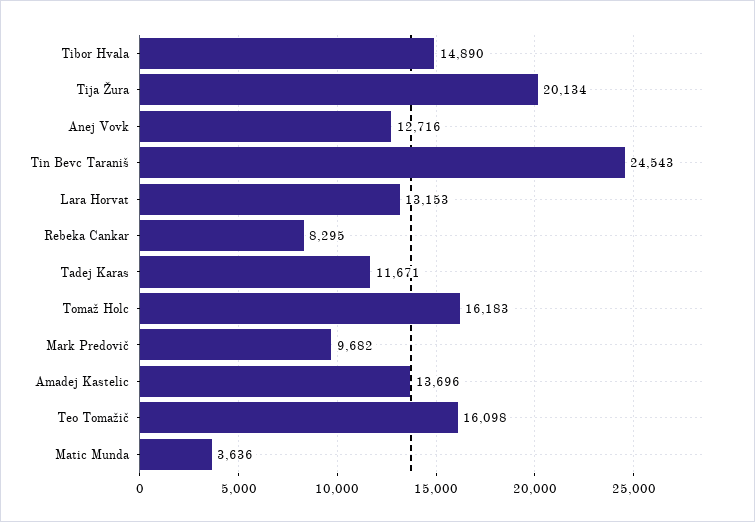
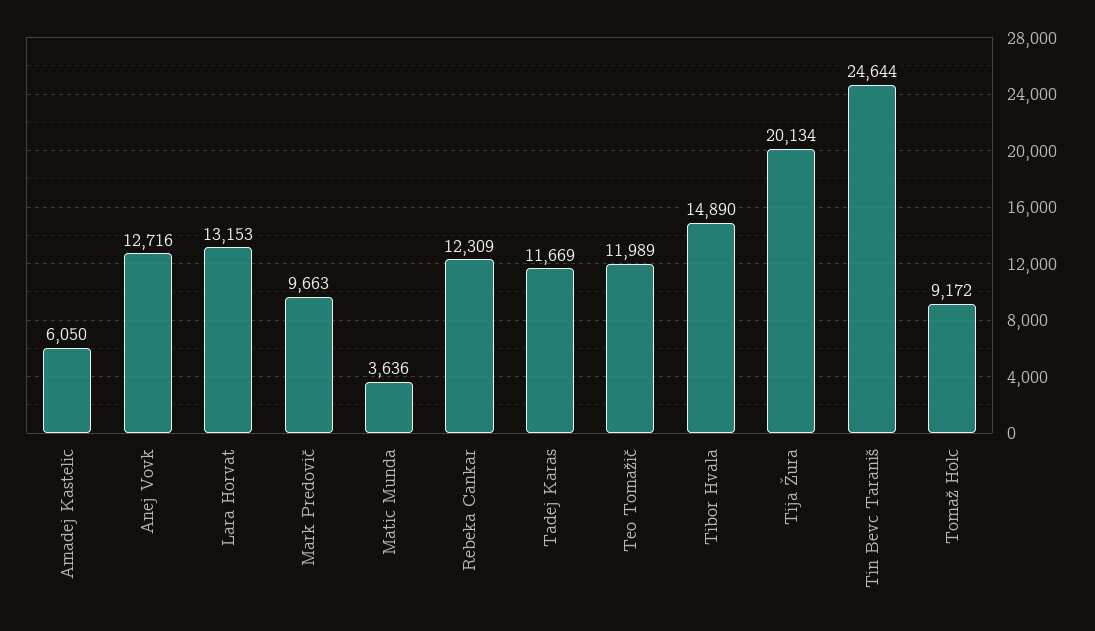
Tin Bevc Taraniš: 24543 -> 24644
Rebeka Cankar: 8295 -> 12309
Tadej Karas: 11671 -> 11669
Tomaž Holc: 16183 -> 9172
Mark Predovič: 9682 -> 9663
Amadej Kastelic: 13696 -> 6050
Teo Tomažič: 16098 -> 11989

